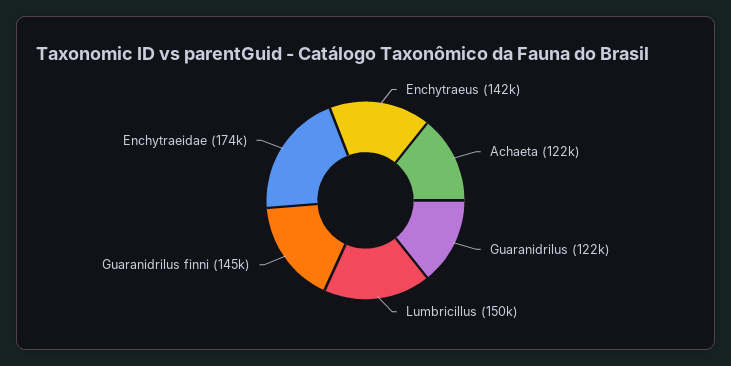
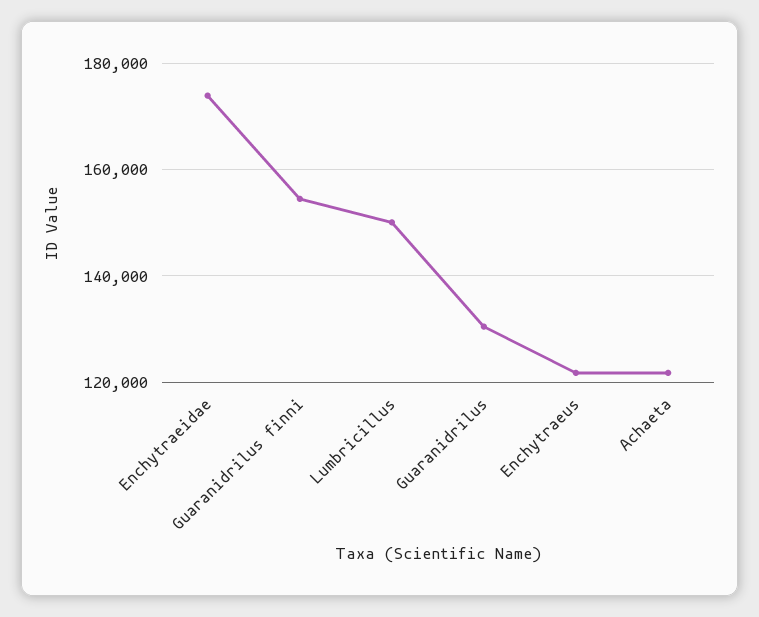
Enchytraeus: 142000 -> 122000
Guaranidrilus: 122000 -> 130000
Guaranidrilus finni: 145000 -> 154000

